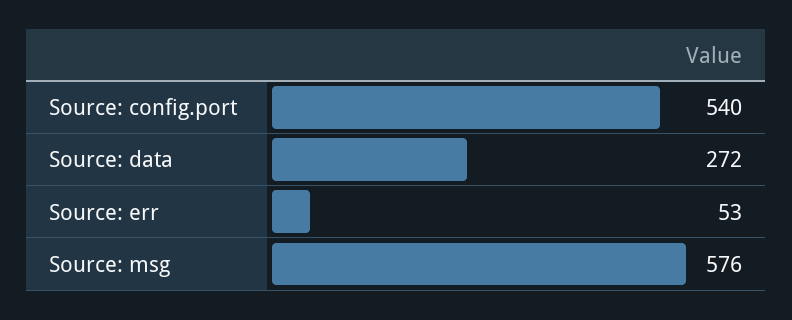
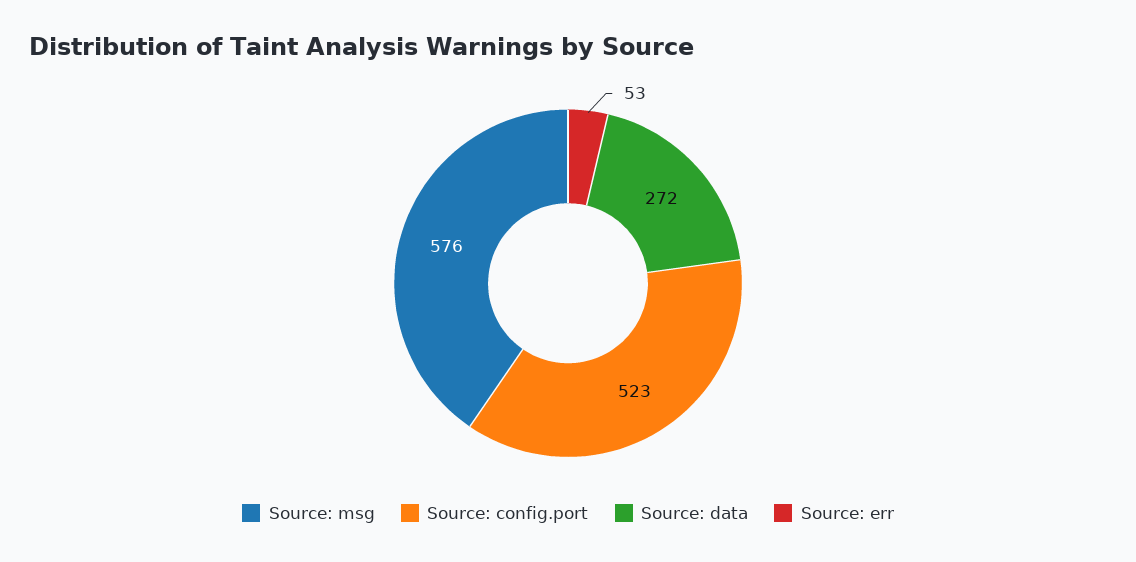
Source: config.port: 540 -> 523

